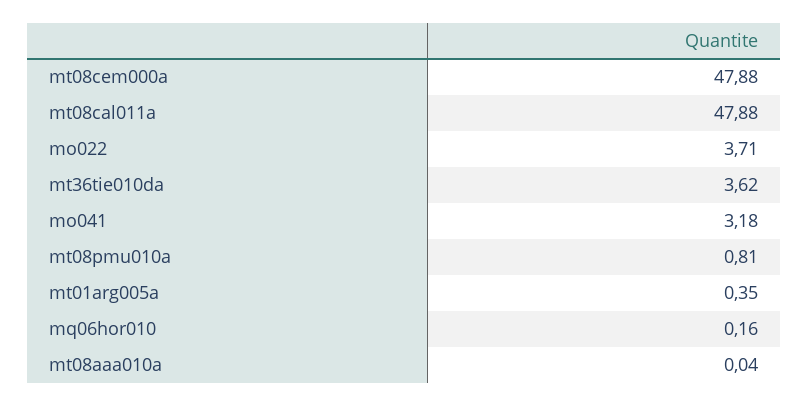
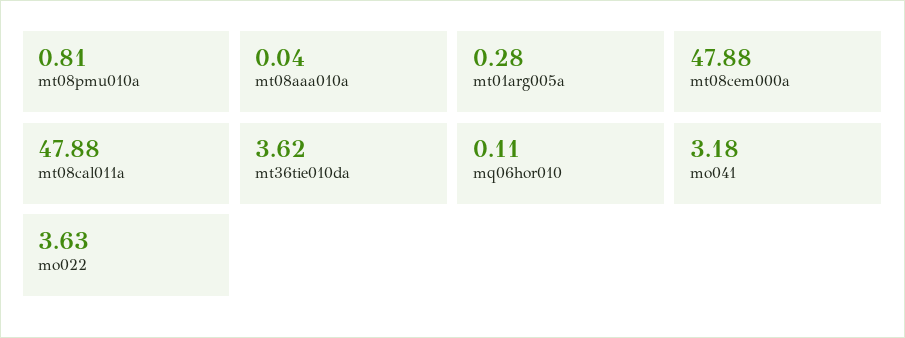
mo022: 3.71 -> 3.63
mt01arg005a: 0.35 -> 0.28
mq06hor010: 0.16 -> 0.11

